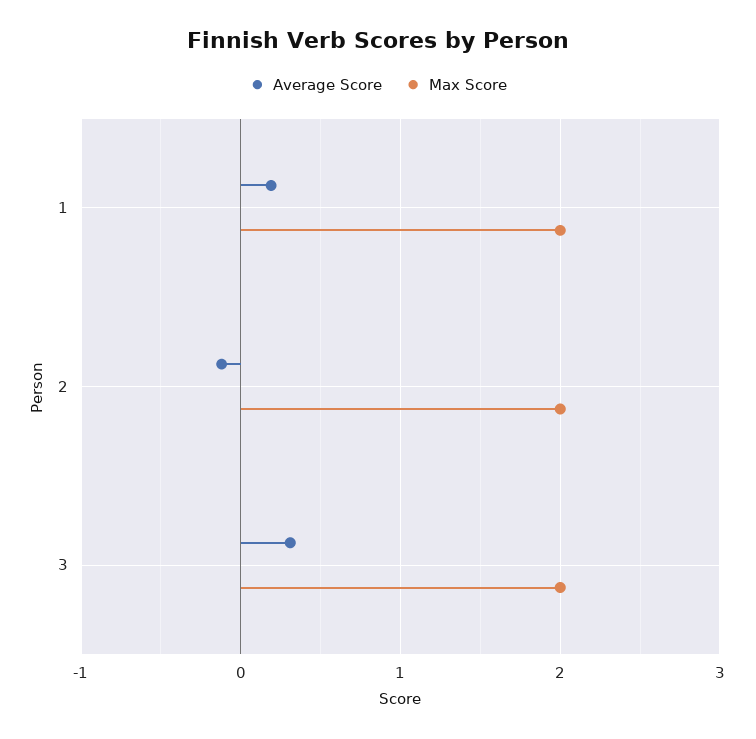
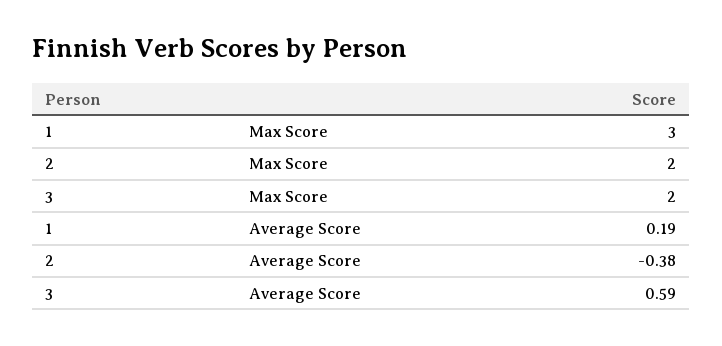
Max Score, 1: 2 -> 3
Average Score, 2: -0.1 -> -0.38
Average Score, 3: 0.3 -> 0.59

